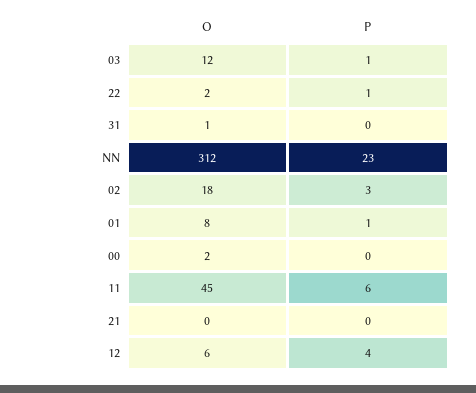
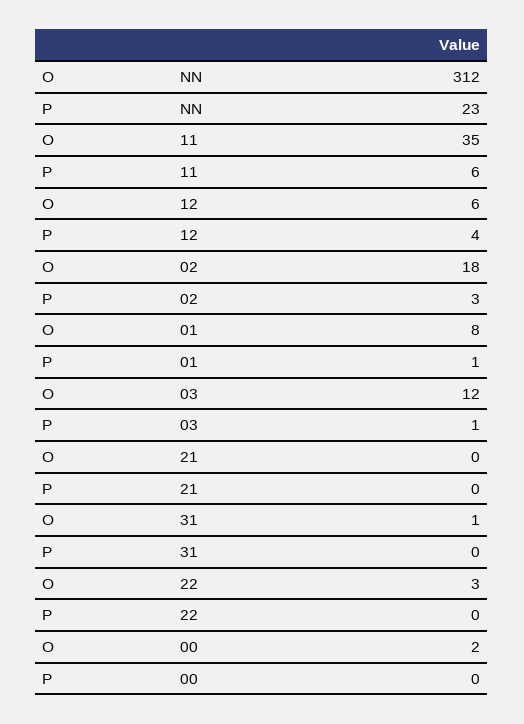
O, 22: 2 -> 3
P, 22: 1 -> 0
O, 11: 45 -> 35

